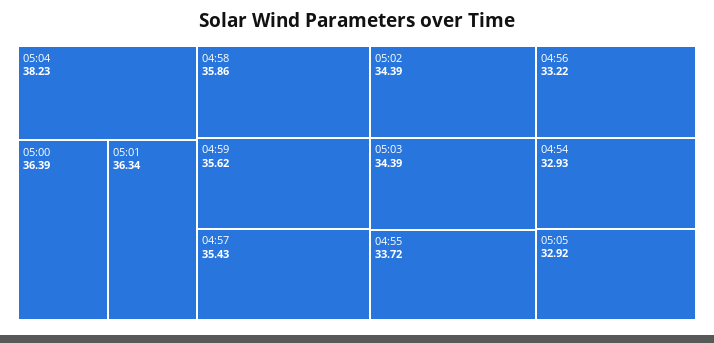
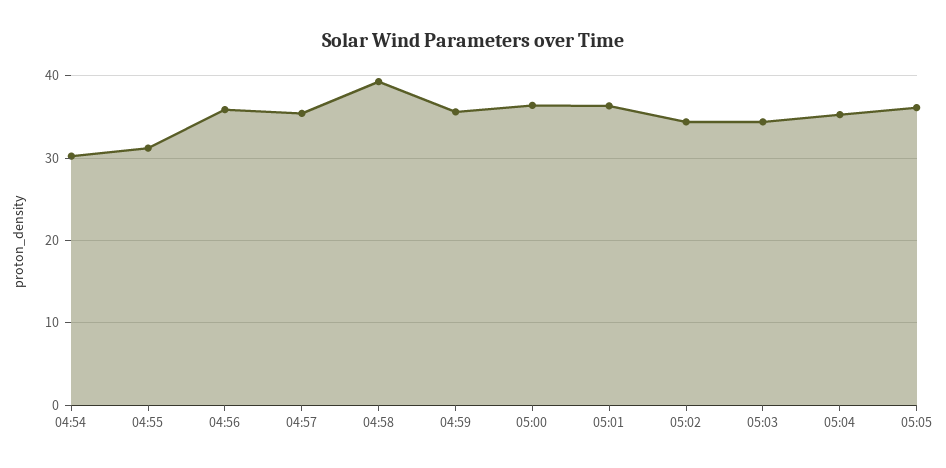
05:04: 38.23 -> 35
04:58: 35.86 -> 39
04:55: 33.72 -> 31
04:56: 33.22 -> 36
04:54: 32.93 -> 30
05:05: 32.92 -> 36

